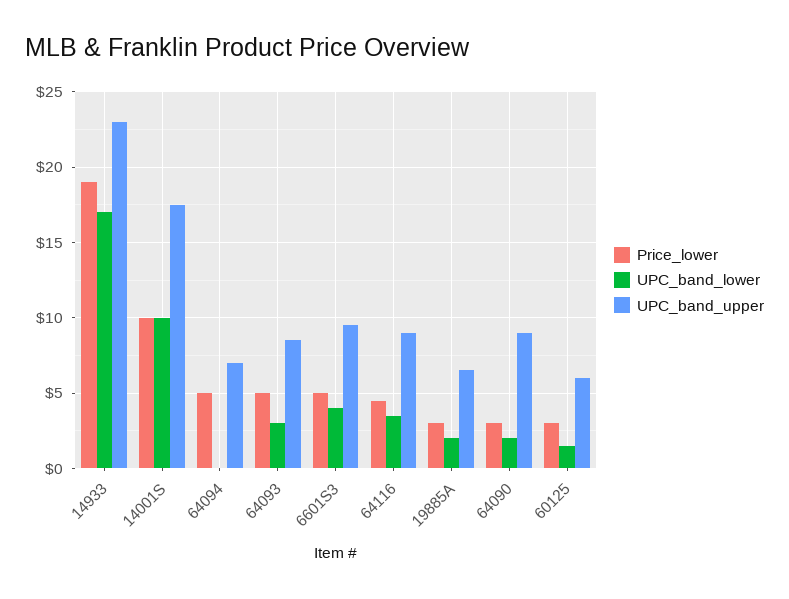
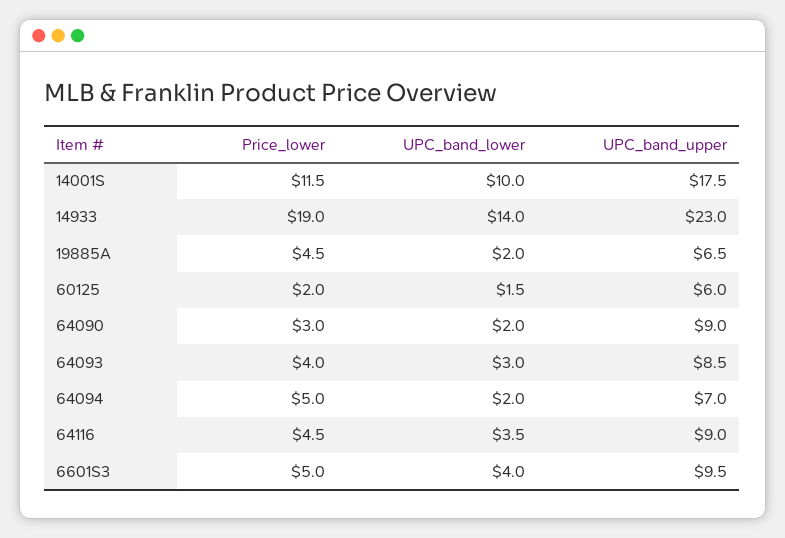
UPC_band_lower, 14933: 17 -> 14
Price_lower, 14001S: 10 -> 11.5
UPC_band_lower, 64094: 0 -> 2
Price_lower, 64093: 5 -> 4
Price_lower, 19885A: 3 -> 4.5
Price_lower, 60125: 3 -> 2

